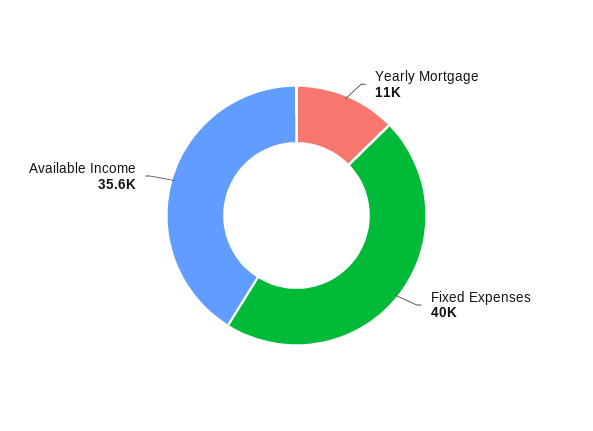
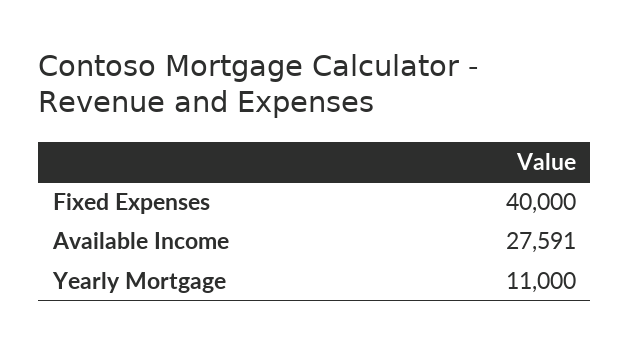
Available Income: 35600 -> 27591

